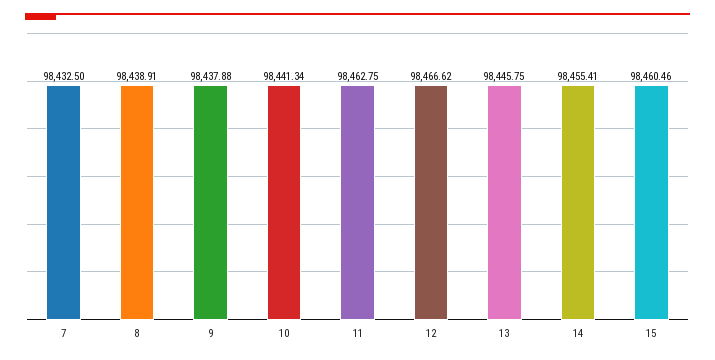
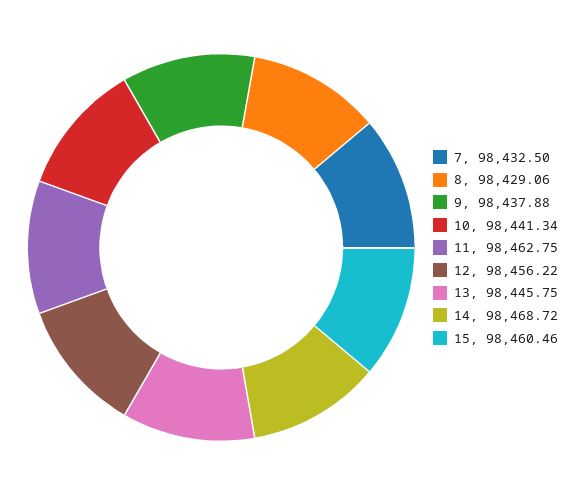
8: 98438.91 -> 98429.06
12: 98466.62 -> 98456.22
14: 98455.41 -> 98468.72

